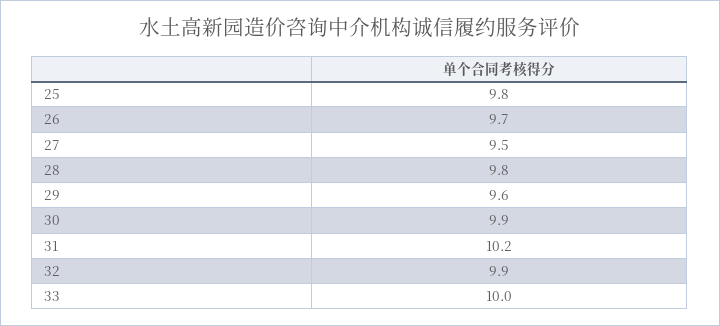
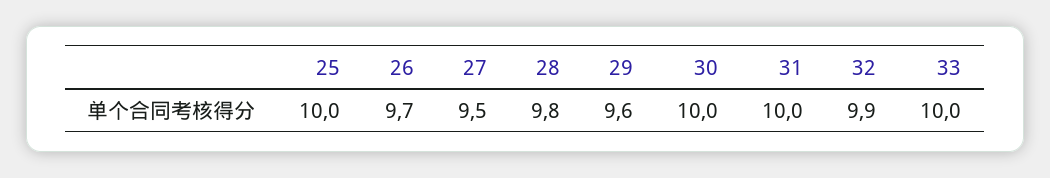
25: 9.8 -> 10
30: 9.9 -> 10
31: 10.2 -> 10

